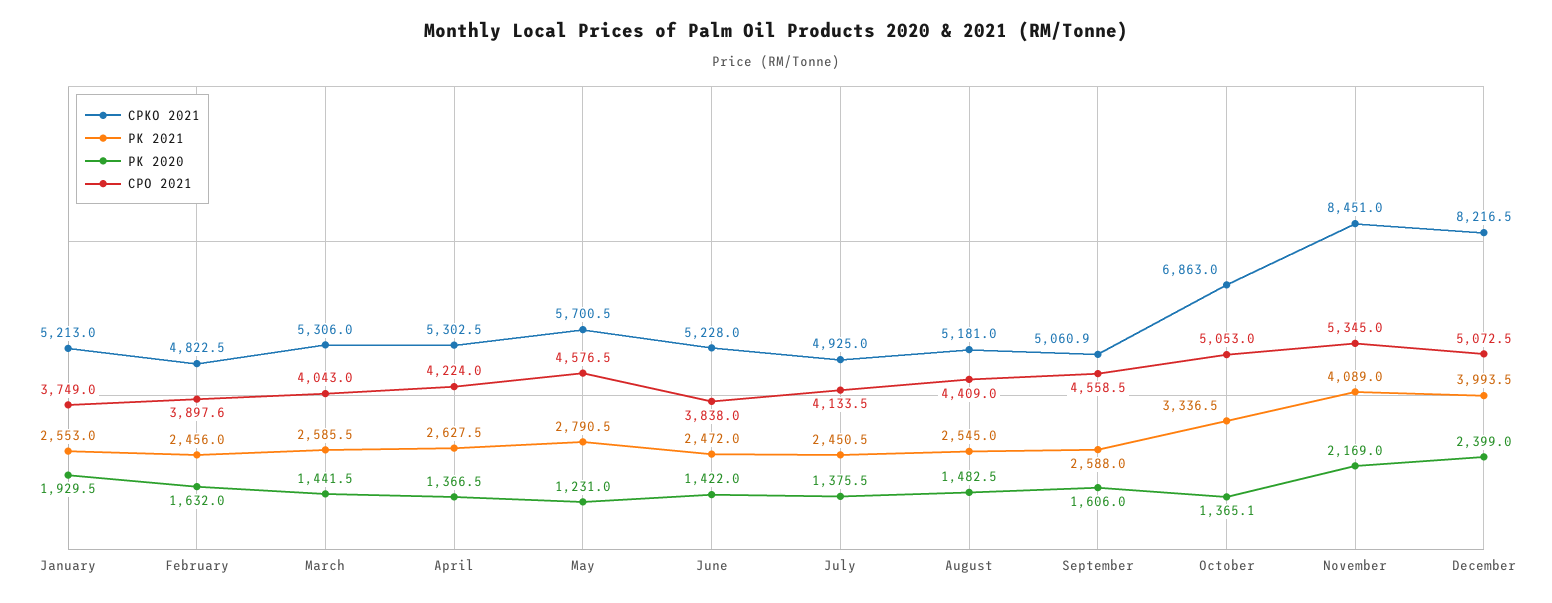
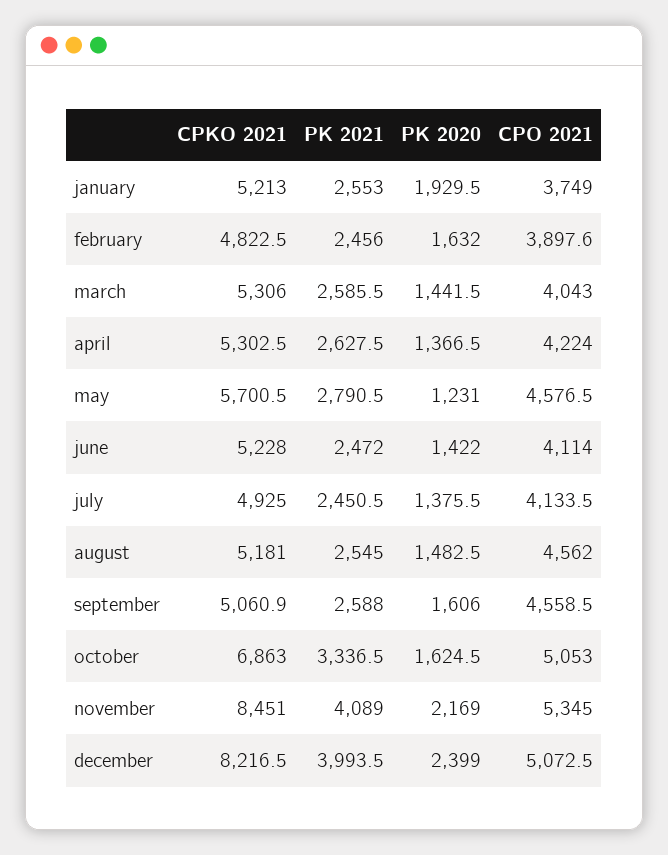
CPO 2021, June: 3838 -> 4114
CPO 2021, August: 4409 -> 4562
PK 2020, October: 1365.1 -> 1624.5

